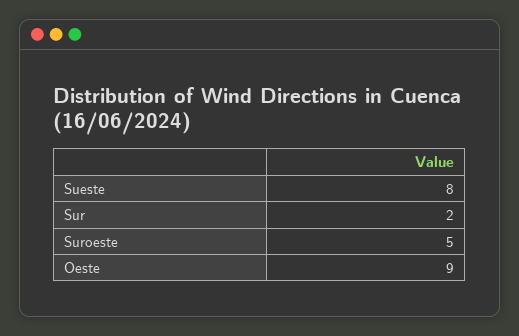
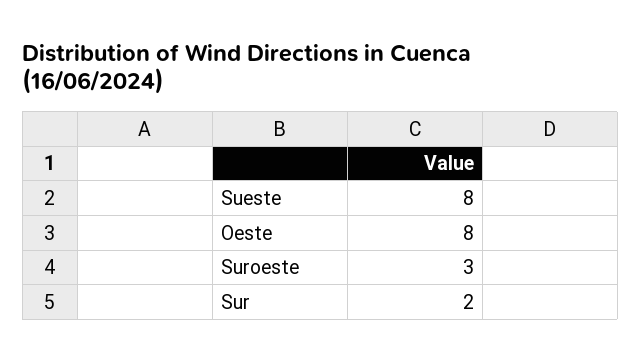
Suroeste: 5 -> 3
Oeste: 9 -> 8

